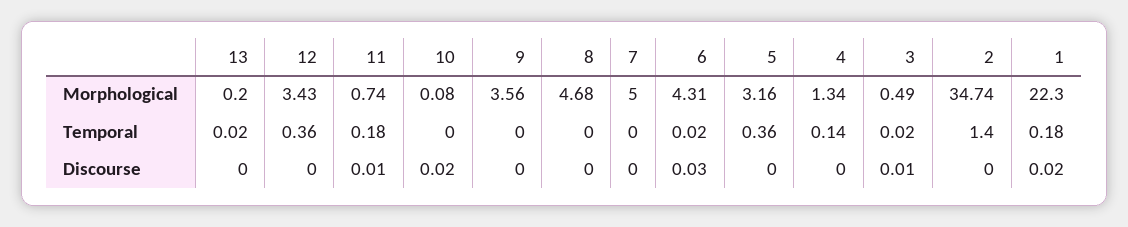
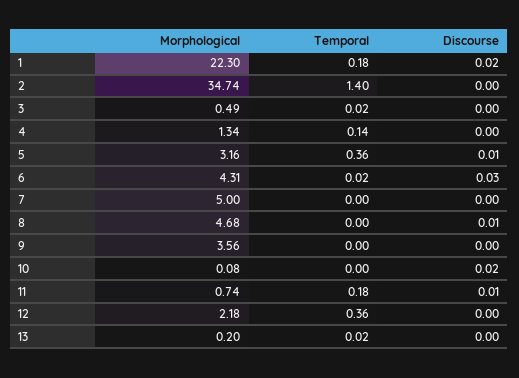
12, Morphological: 3.43 -> 2.18
8, Discourse: 0 -> 0.01
5, Discourse: 0 -> 0.01
3, Discourse: 0.01 -> 0

